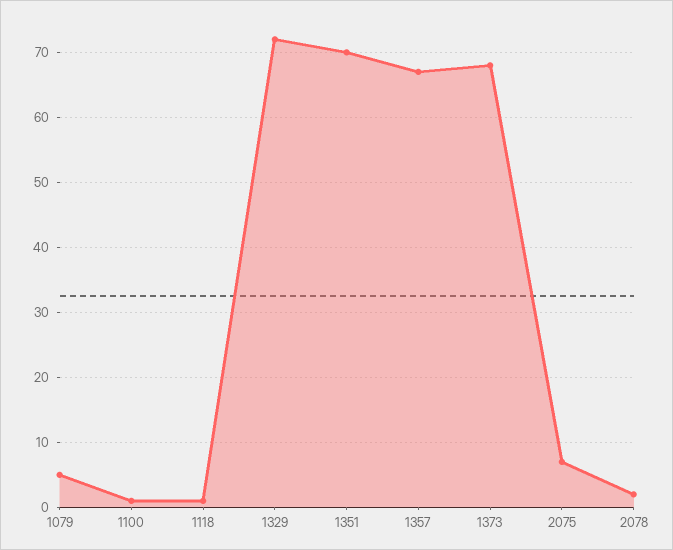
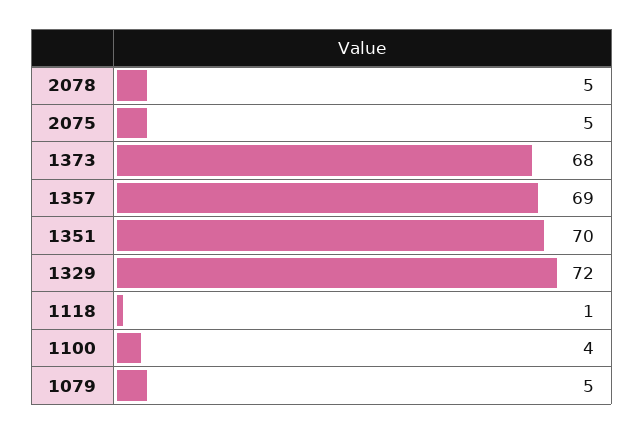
1100: 1 -> 4
1357: 67 -> 69
2075: 7 -> 5
2078: 2 -> 5

